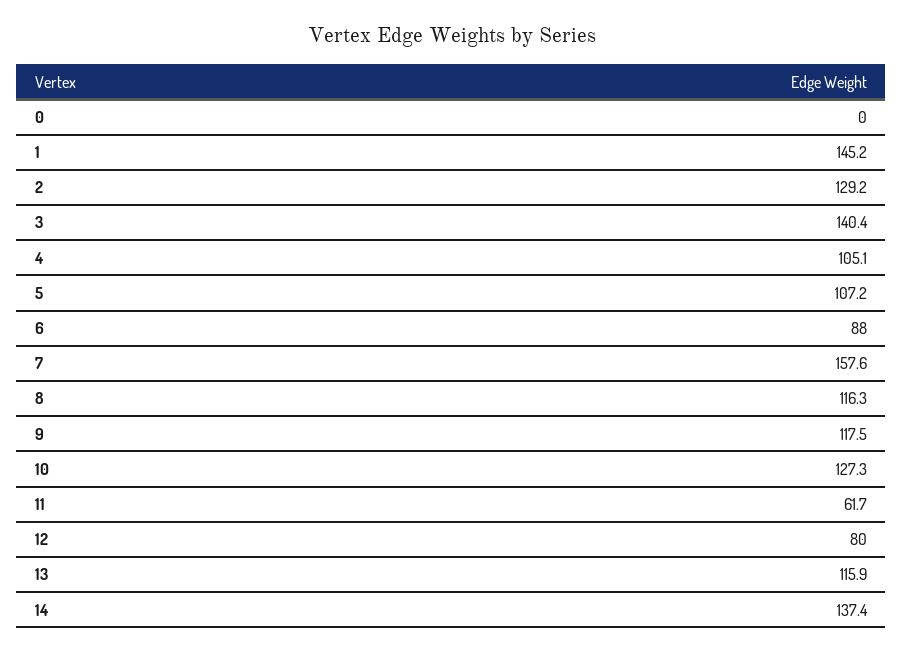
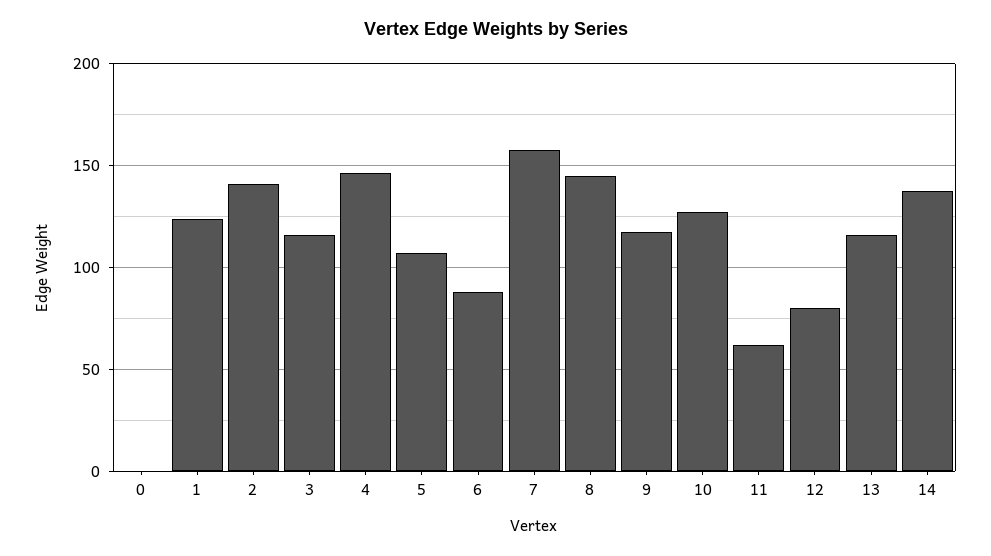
1: 145.2 -> 125
2: 129.2 -> 140
3: 140.4 -> 115
4: 105.1 -> 145
8: 116.3 -> 145

